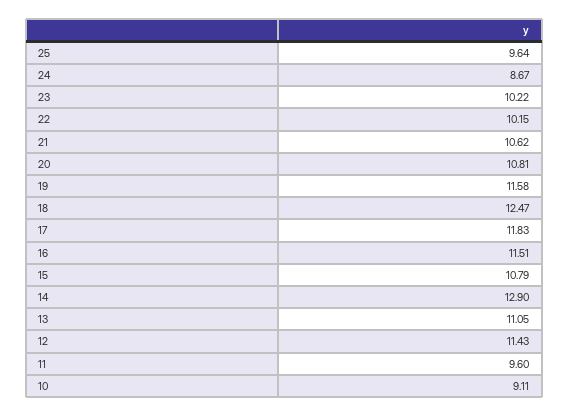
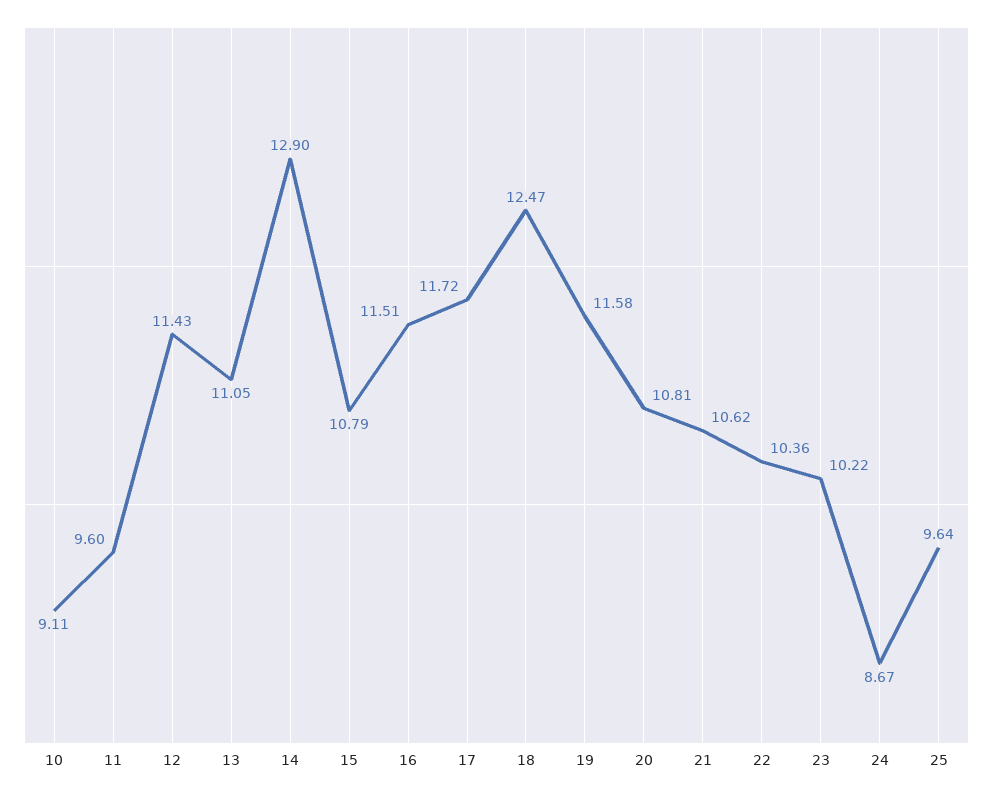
22: 10.15 -> 10.36
17: 11.83 -> 11.72

